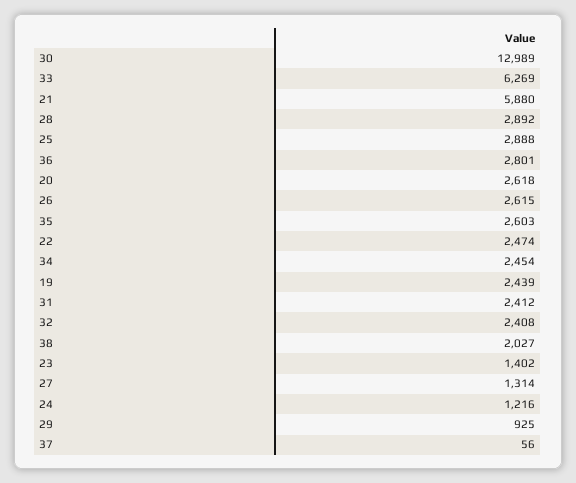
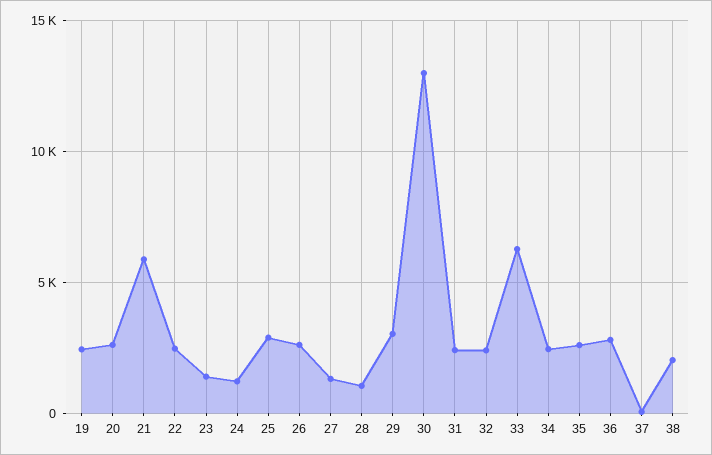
28: 2892 -> 1000
29: 925 -> 3000

